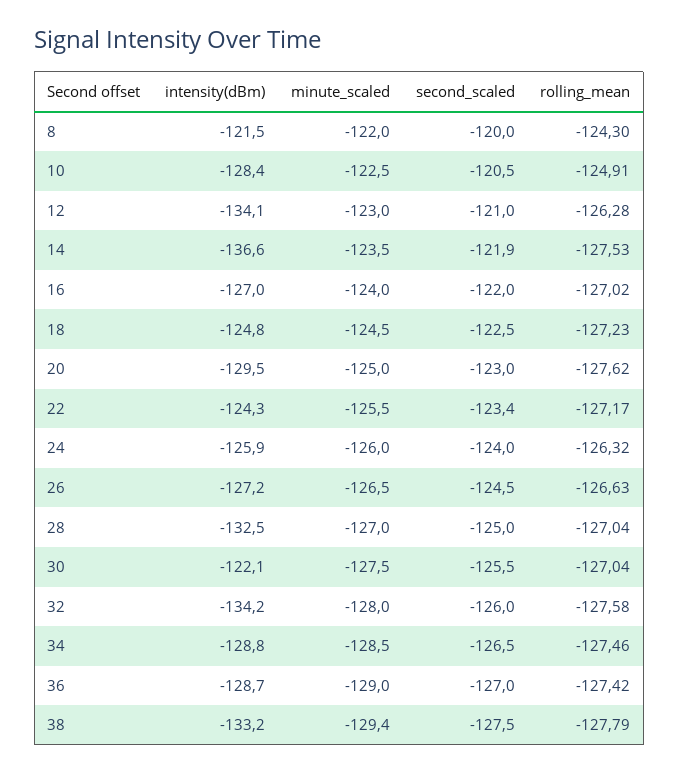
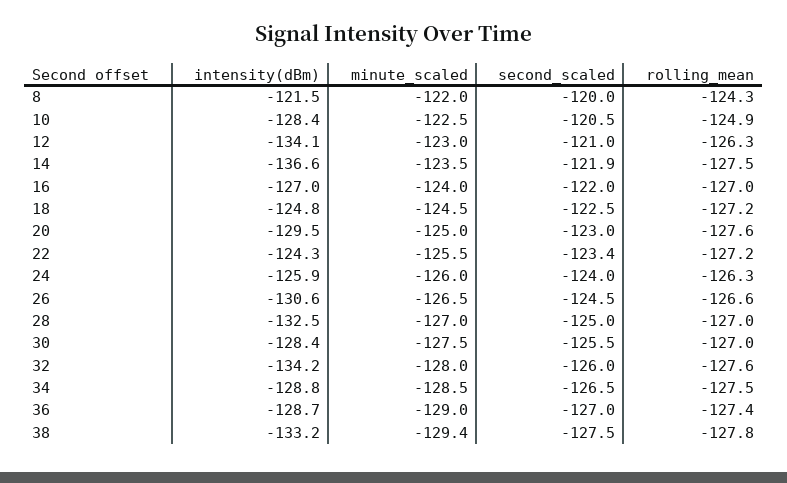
intensity(dBm), 26: -127.2 -> -130.6
intensity(dBm), 30: -122.1 -> -128.4

